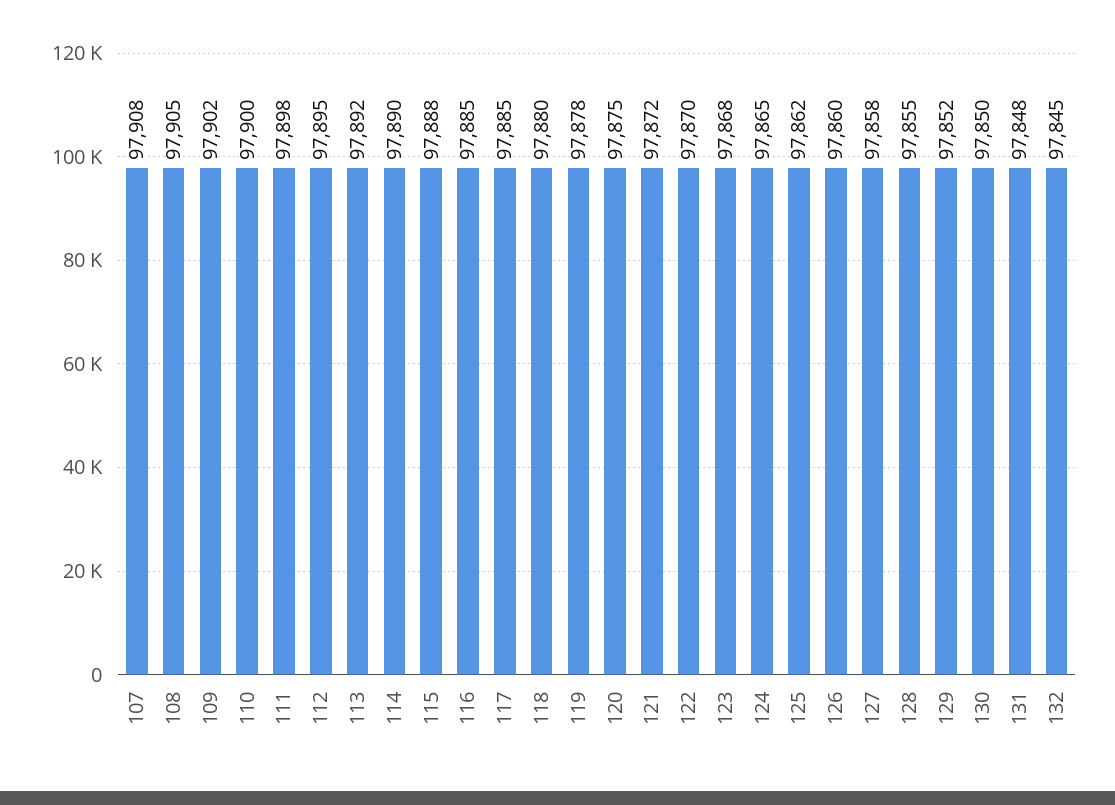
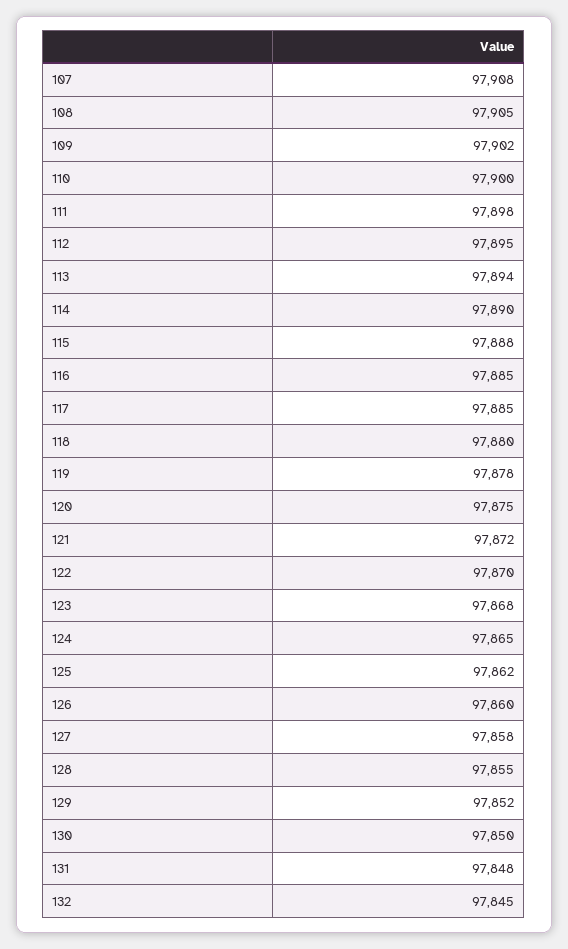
113: 97892 -> 97894

